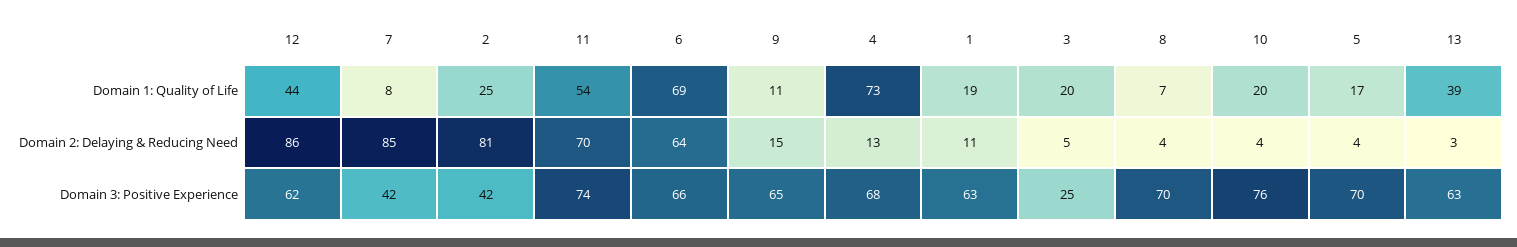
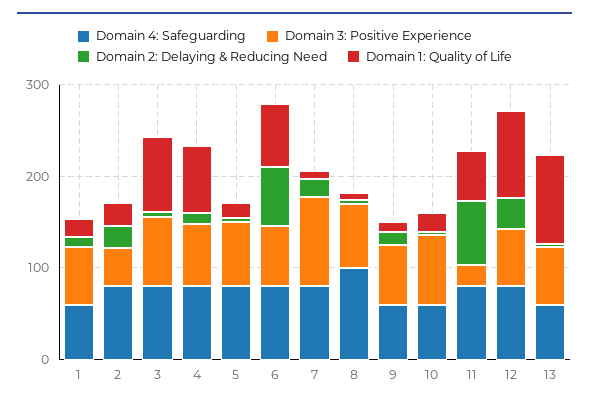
Domain 1: Quality of Life, 12: 44 -> 100
Domain 1: Quality of Life, 3: 20 -> 80
Domain 1: Quality of Life, 13: 39 -> 100
Domain 2: Delaying & Reducing Need, 12: 86 -> 40
Domain 2: Delaying & Reducing Need, 7: 85 -> 20
Domain 2: Delaying & Reducing Need, 2: 81 -> 20
Domain 3: Positive Experience, 7: 42 -> 100
Domain 3: Positive Experience, 11: 74 -> 20
Domain 3: Positive Experience, 3: 25 -> 80
Domain 4: Safeguarding, 1: none -> 60
Domain 4: Safeguarding, 2: none -> 80
Domain 4: Safeguarding, 3: none -> 80
Domain 4: Safeguarding, 4: none -> 80
Domain 4: Safeguarding, 5: none -> 80
Domain 4: Safeguarding, 6: none -> 80
Domain 4: Safeguarding, 7: none -> 80
Domain 4: Safeguarding, 8: none -> 100
Domain 4: Safeguarding, 9: none -> 60
Domain 4: Safeguarding, 10: none -> 60
Domain 4: Safeguarding, 11: none -> 80
Domain 4: Safeguarding, 12: none -> 80
Domain 4: Safeguarding, 13: none -> 60

